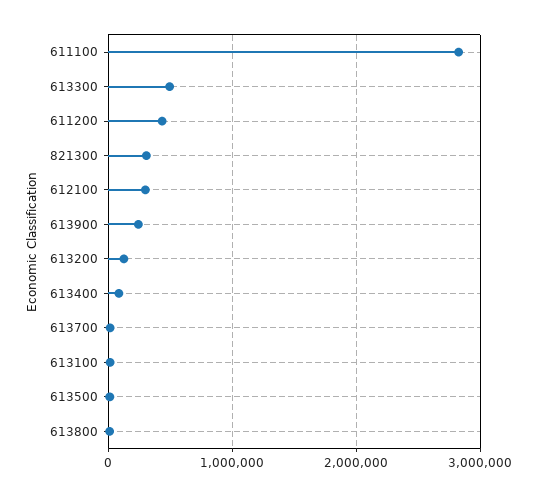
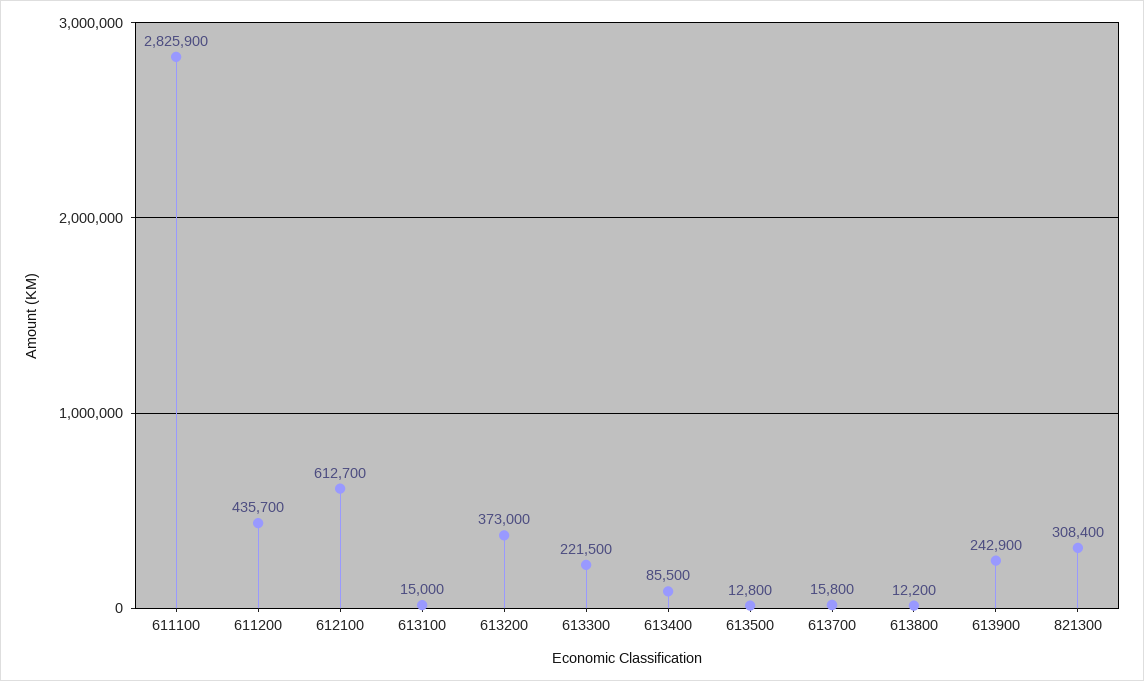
613300: 500000 -> 221500
612100: 300000 -> 612700
613200: 100000 -> 373000

